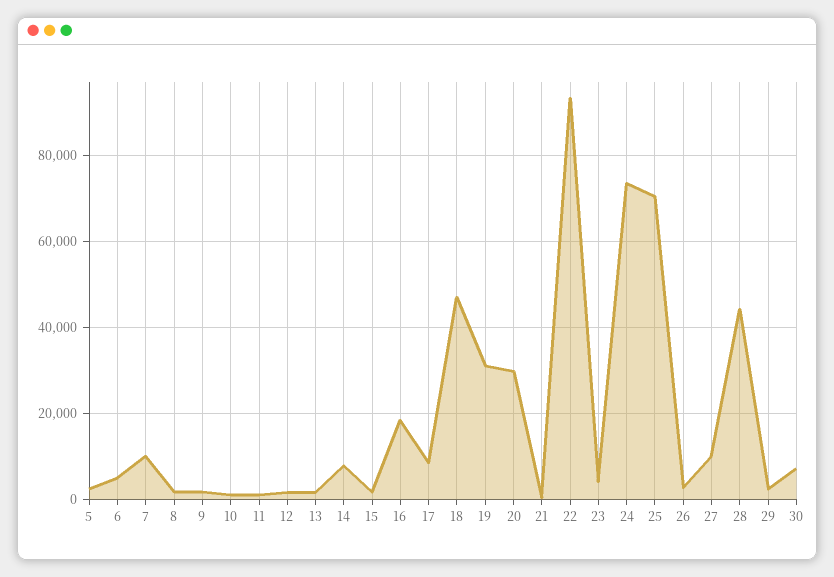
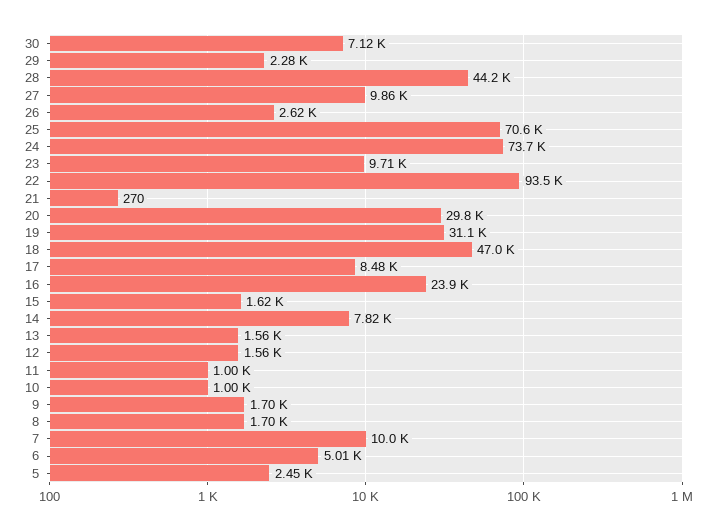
16: 18000 -> 23900
23: 4000 -> 9710

